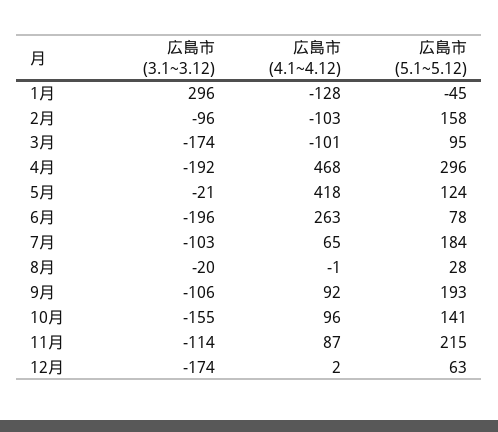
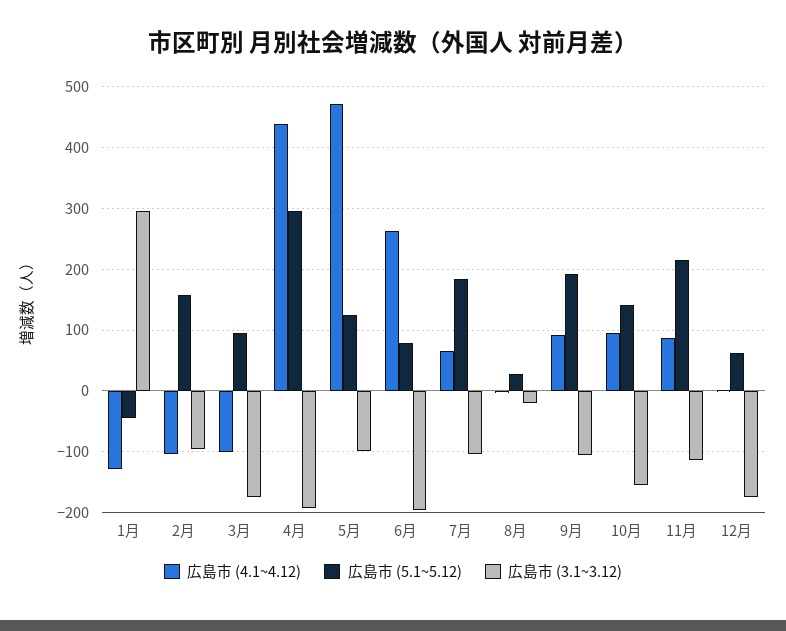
広島市 (4.1~4.12), 4月: 468 -> 440
広島市 (3.1~3.12), 5月: -21 -> -100
広島市 (4.1~4.12), 5月: 418 -> 470

